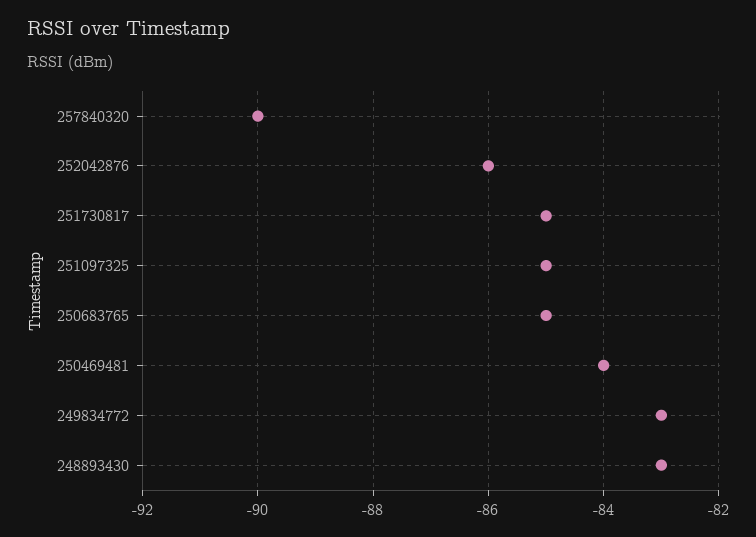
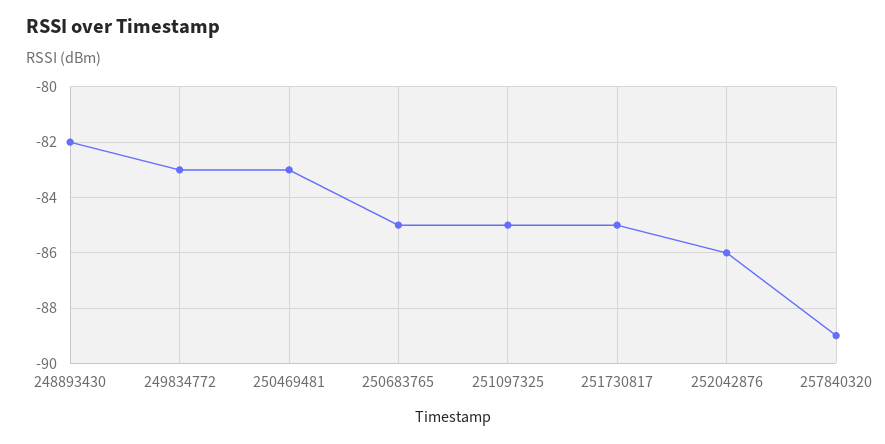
257840320: -90 -> -89
250469481: -84 -> -83
248893430: -83 -> -82

